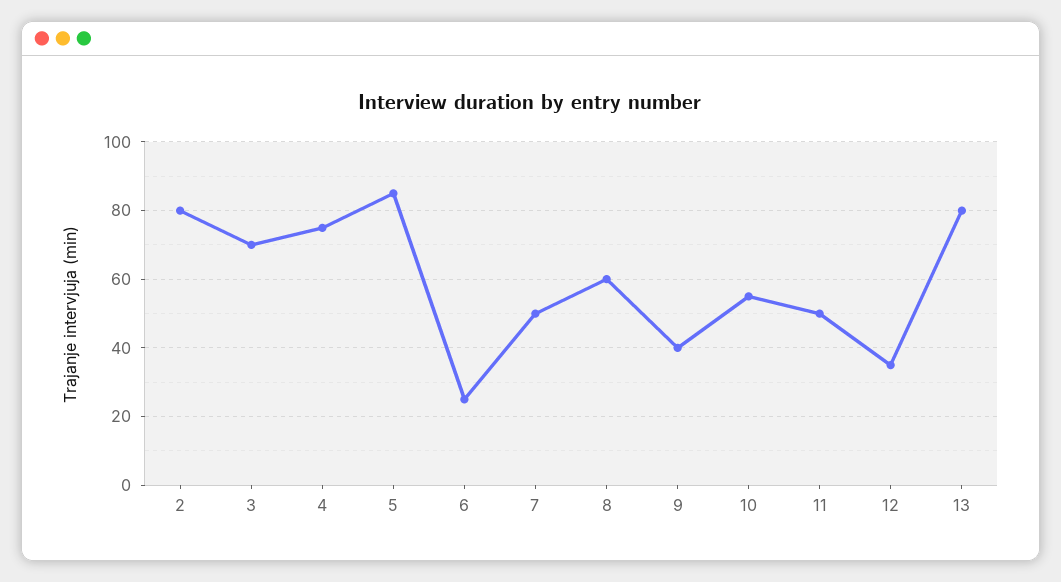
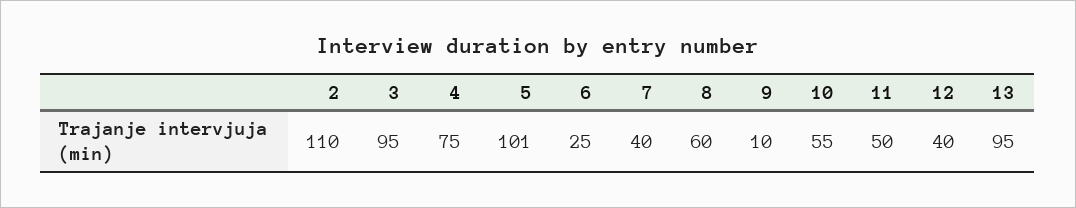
2: 80 -> 110
3: 70 -> 95
5: 85 -> 101
7: 50 -> 40
9: 40 -> 10
12: 35 -> 40
13: 80 -> 95

